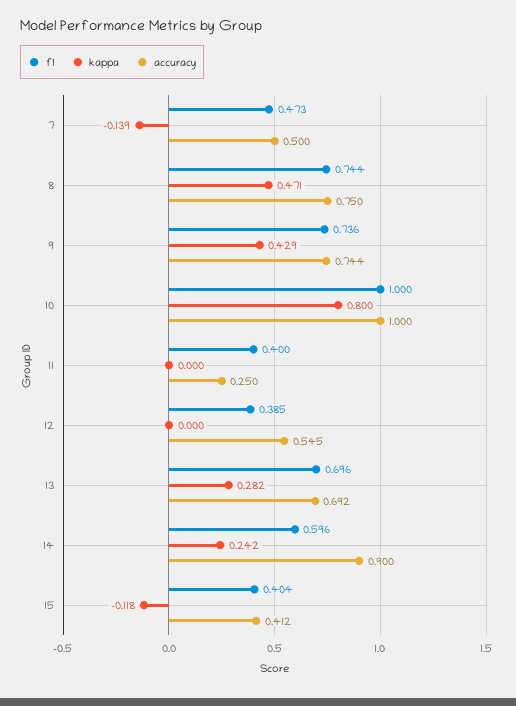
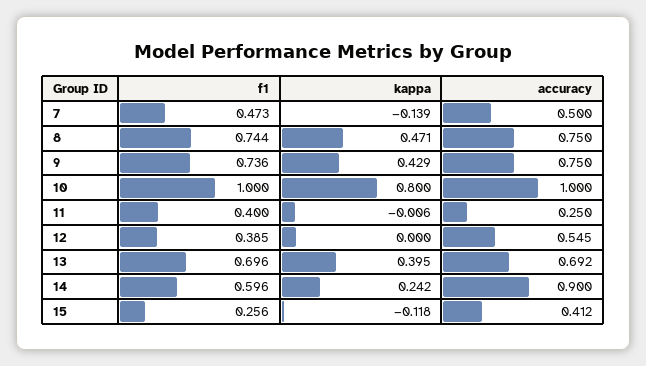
accuracy, 9: 0.744 -> 0.75
kappa, 11: 0 -> -0.006
kappa, 13: 0.282 -> 0.395
f1, 15: 0.404 -> 0.256

